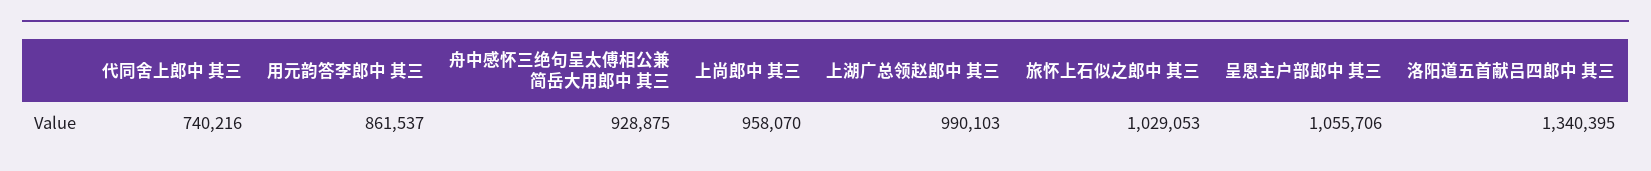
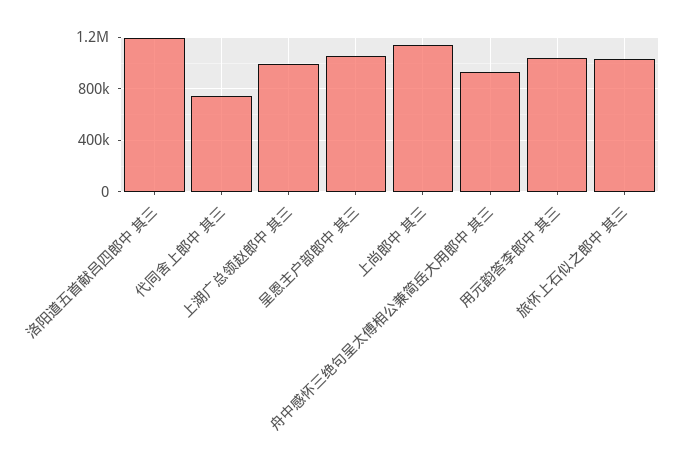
用元韵答李郎中 其三: 861537 -> 1050000
上尚郎中 其三: 958070 -> 1150000
洛阳道五首献吕四郎中 其三: 1340395 -> 1200000

